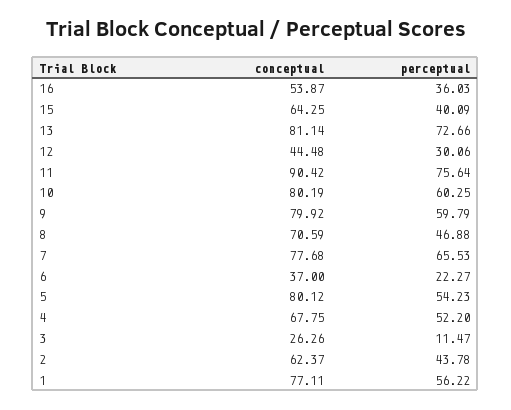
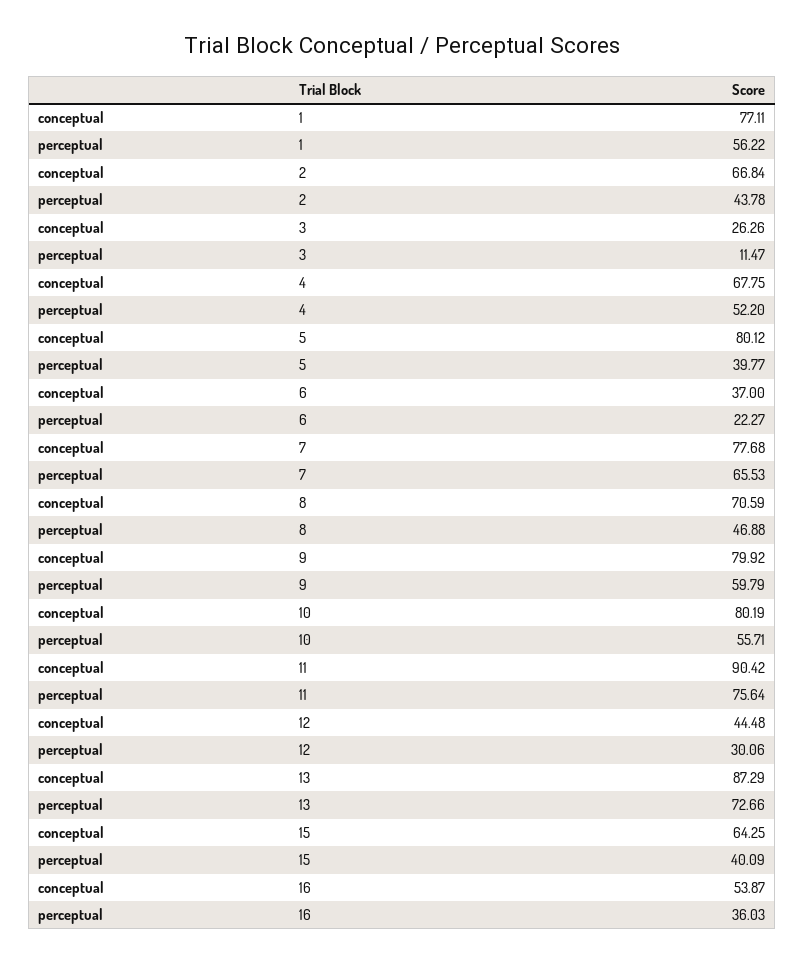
conceptual, 13: 81.14 -> 87.29
perceptual, 10: 60.25 -> 55.71
perceptual, 5: 54.23 -> 39.77
conceptual, 2: 62.37 -> 66.84

